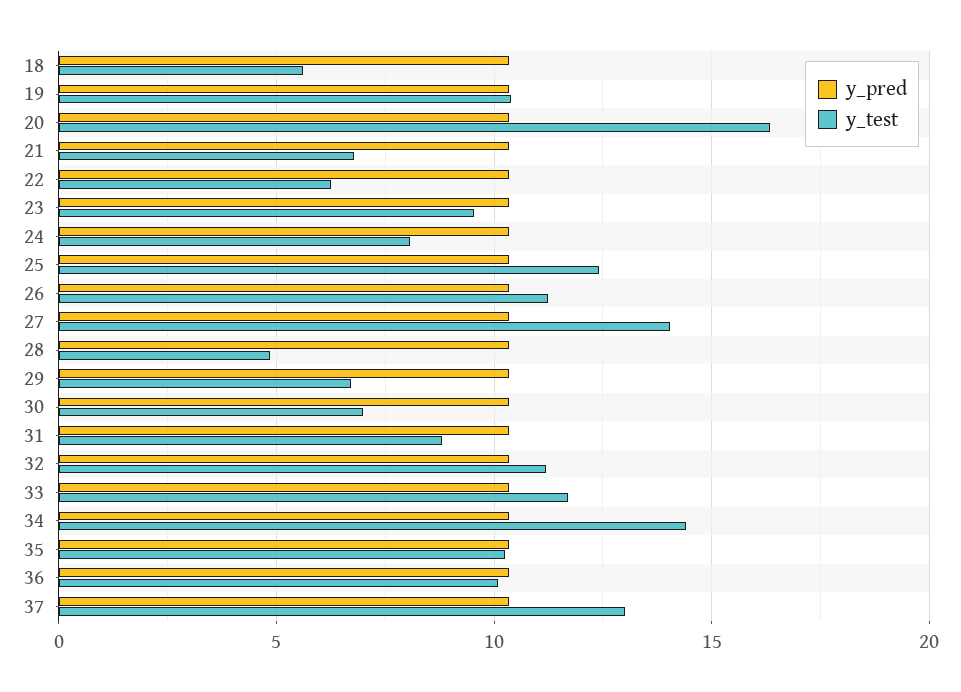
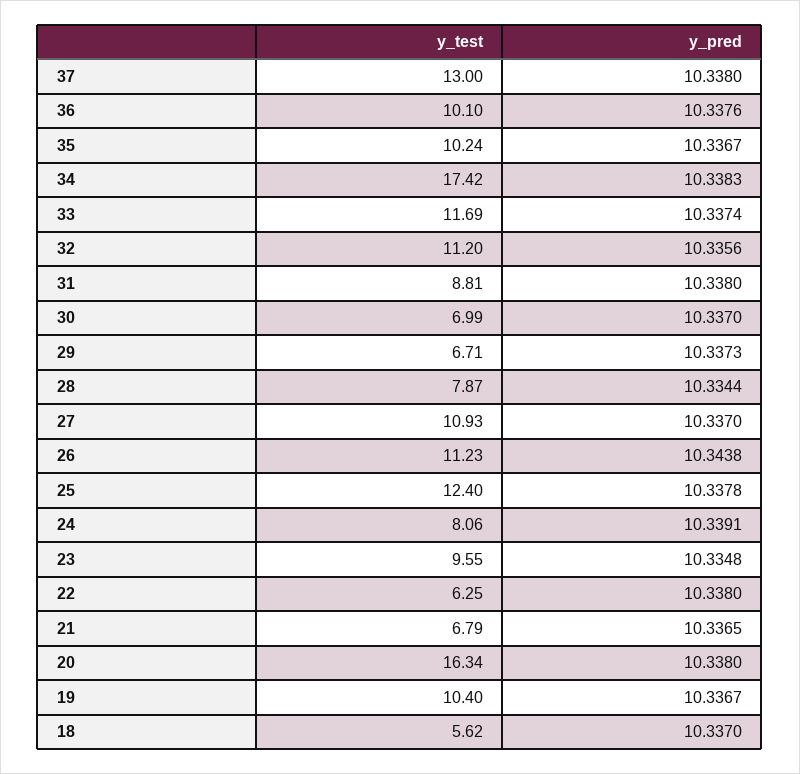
y_test, 27: 14 -> 10.93
y_test, 28: 5 -> 7.87
y_test, 34: 14.5 -> 17.42

